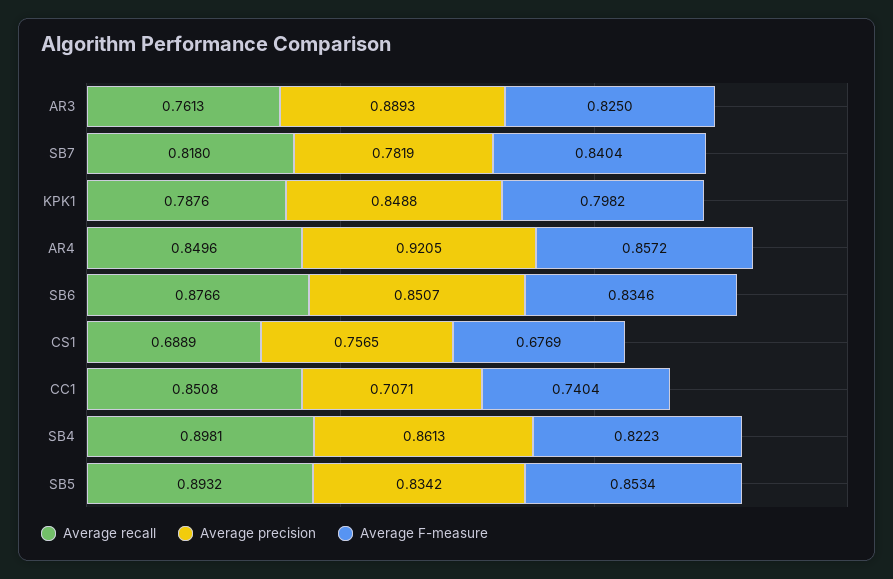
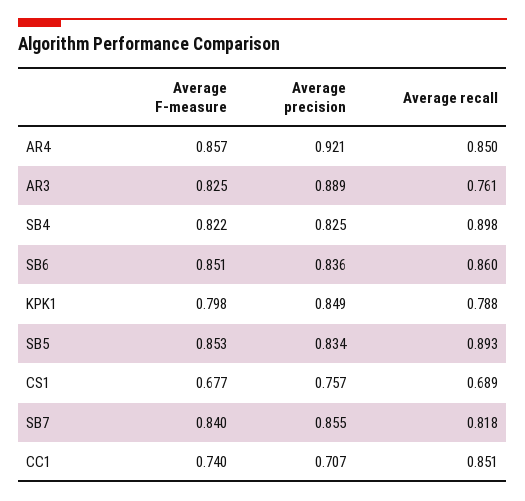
Average precision, SB7: 0.7819 -> 0.855
Average recall, SB6: 0.8766 -> 0.86
Average precision, SB6: 0.8507 -> 0.836
Average F-measure, SB6: 0.8346 -> 0.851
Average precision, SB4: 0.8613 -> 0.825

